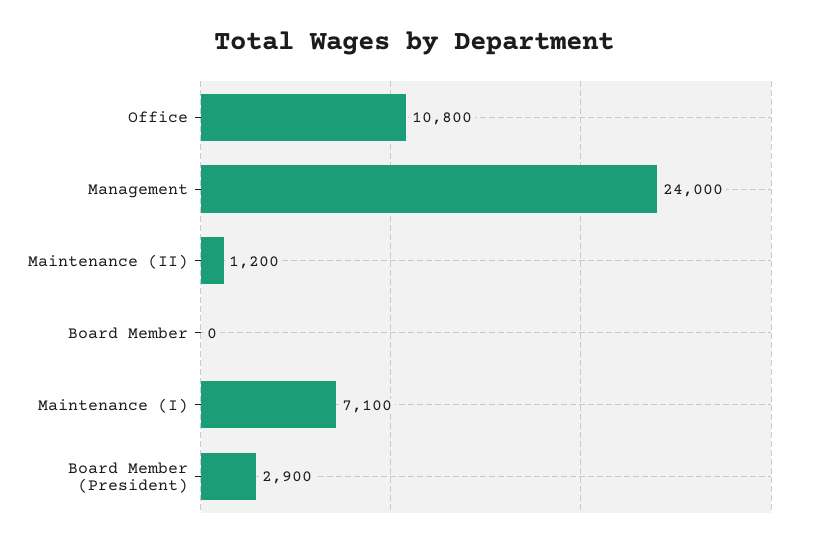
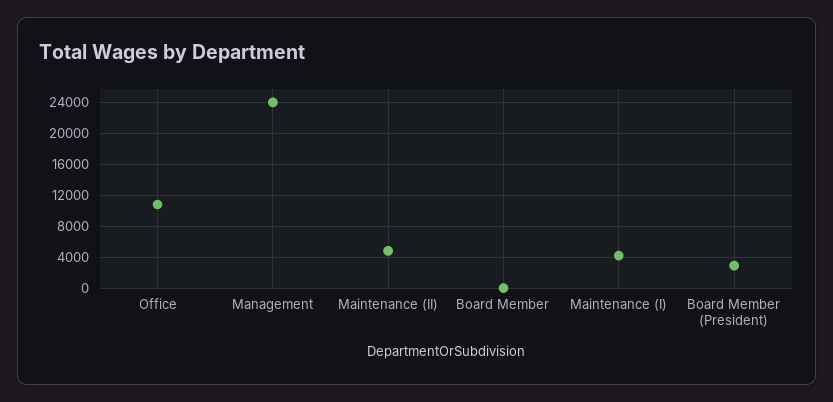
Maintenance (II): 1200 -> 5000
Maintenance (I): 7100 -> 4000

